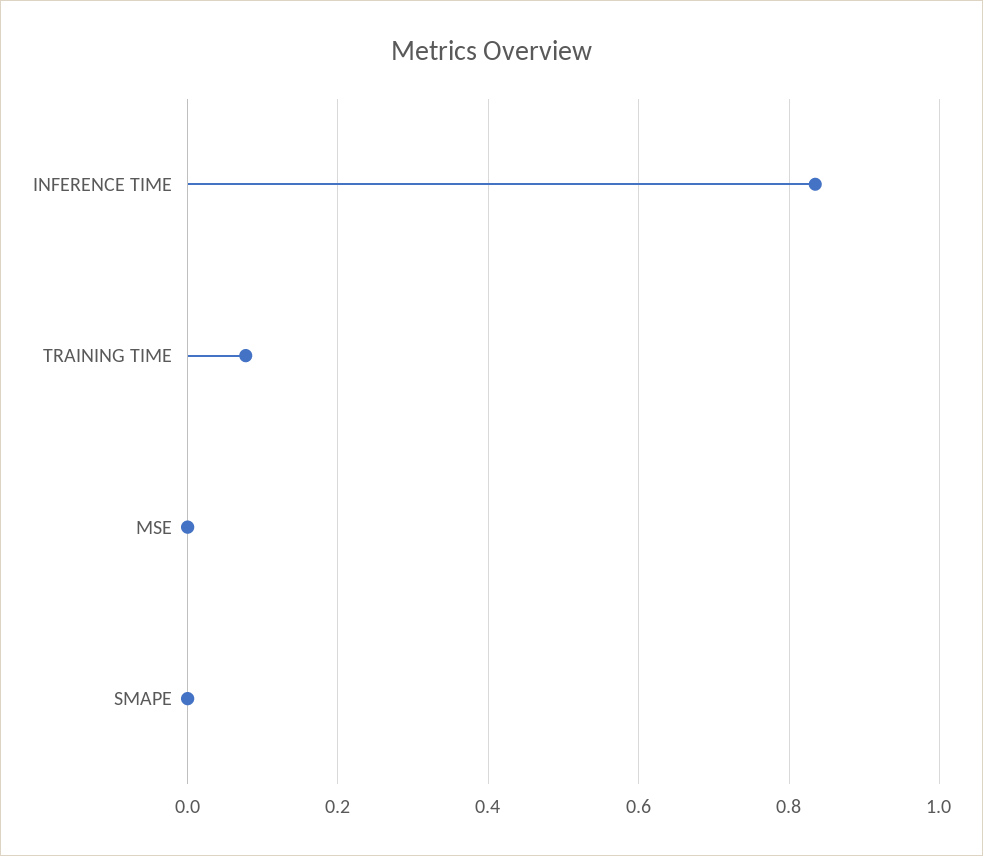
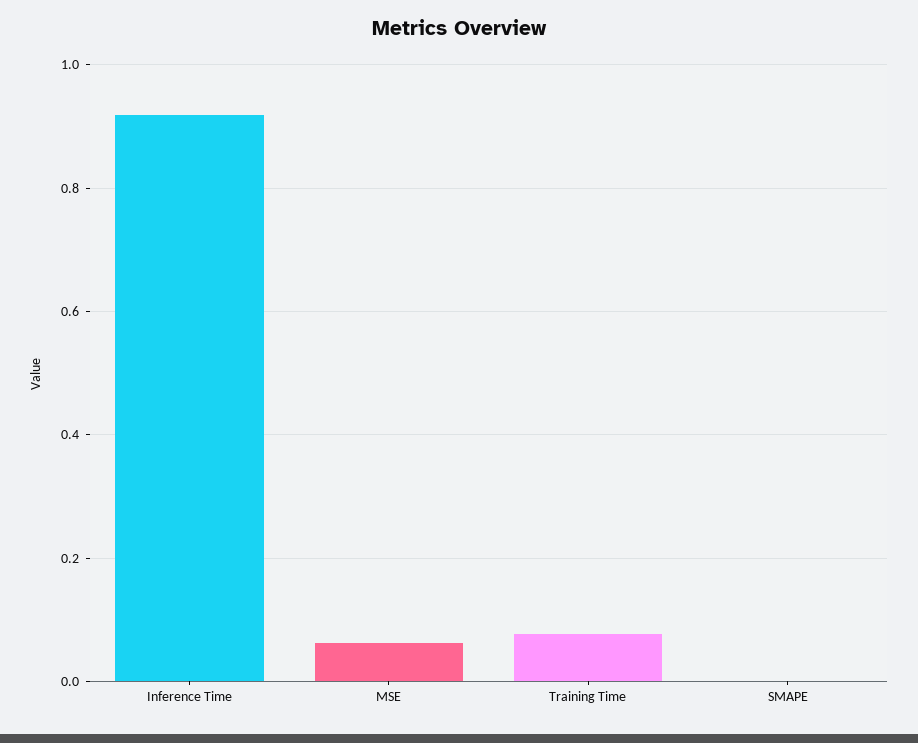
INFERENCE TIME: 0.84 -> 0.92
MSE: 0 -> 0.06

